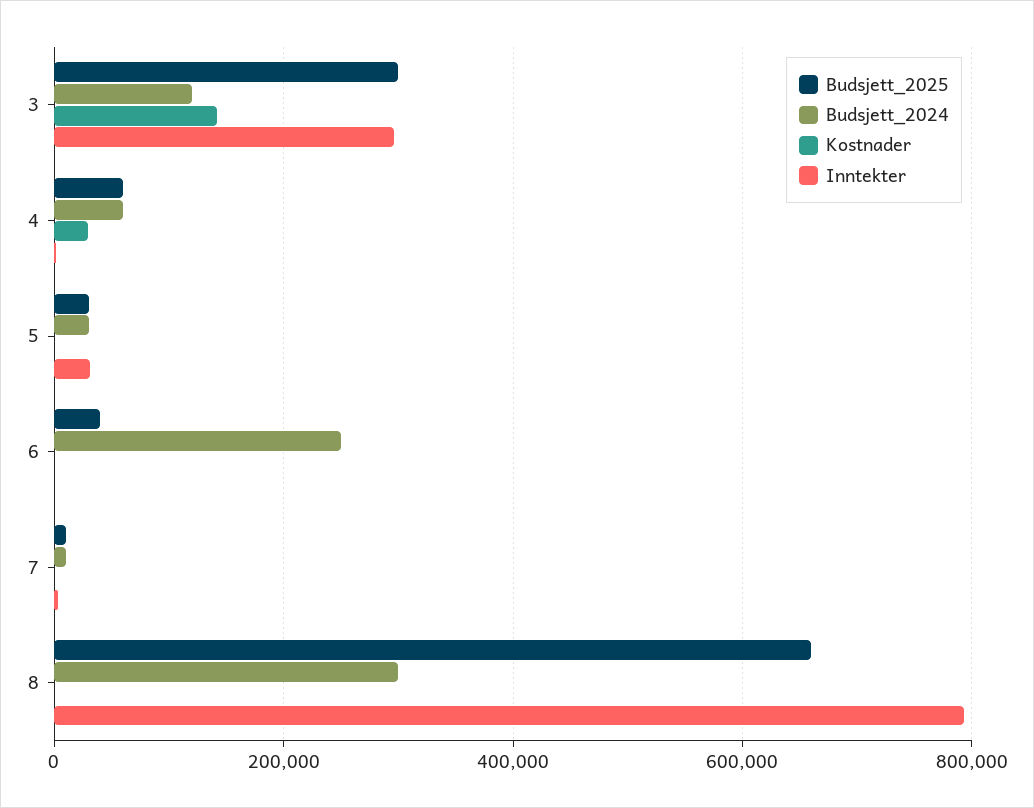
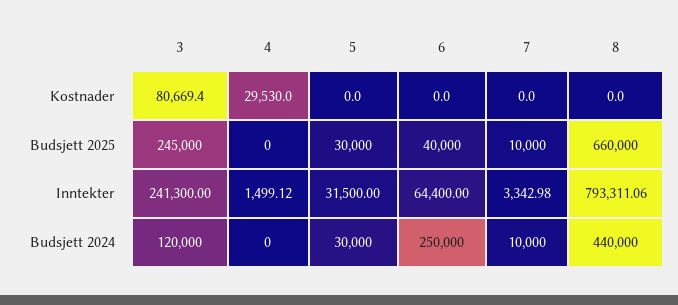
Budsjett_2025, 3: 300000 -> 245000
Kostnader, 3: 140000 -> 80669.4
Inntekter, 3: 300000 -> 241300
Budsjett_2025, 4: 60000 -> 0
Budsjett_2024, 4: 60000 -> 0
Inntekter, 6: 0 -> 64400
Budsjett_2024, 8: 300000 -> 440000

